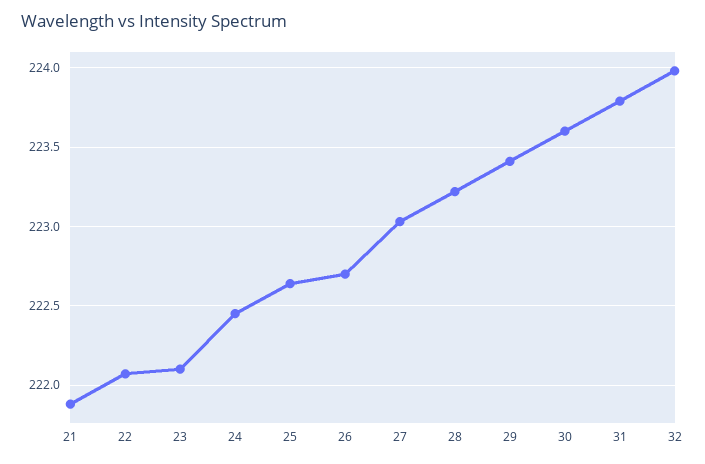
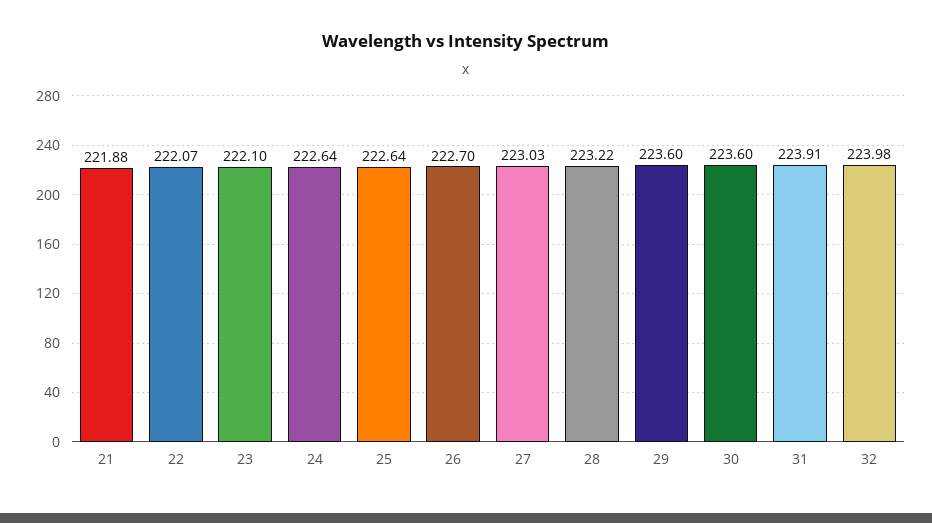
24: 222.45 -> 222.64
29: 223.4 -> 223.6
31: 223.8 -> 223.91

